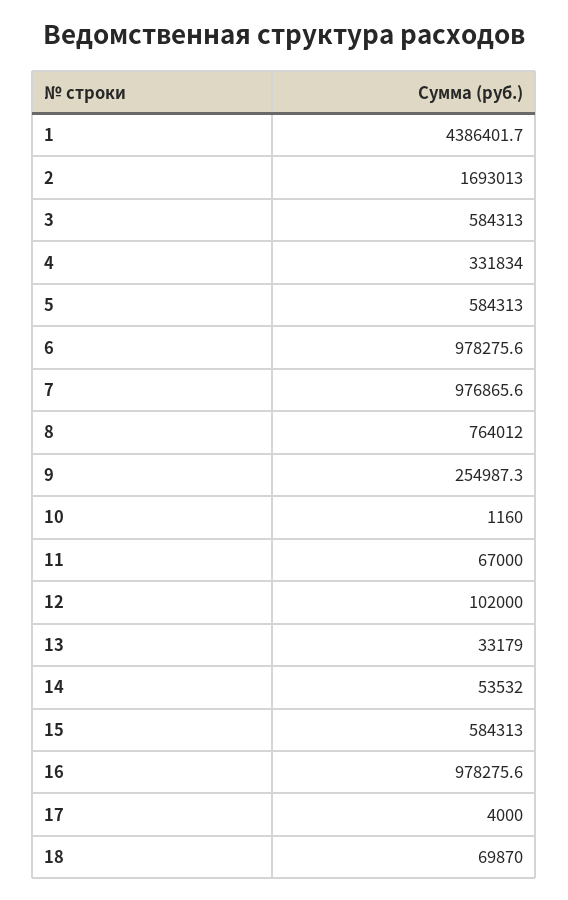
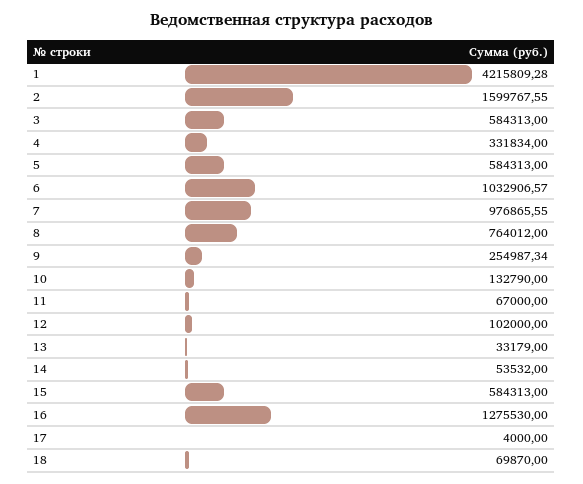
1: 4386401.7 -> 4215809.28
2: 1693013 -> 1599767.55
6: 978275.6 -> 1032906.57
10: 1160 -> 132790
16: 978275.6 -> 1275530

